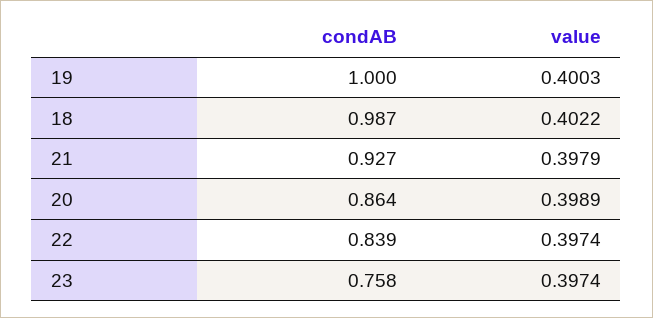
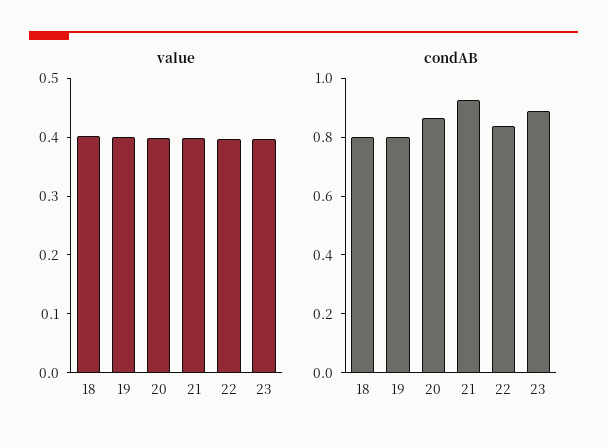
condAB, 19: 1 -> 0.8
condAB, 18: 0.987 -> 0.8
condAB, 23: 0.758 -> 0.9

